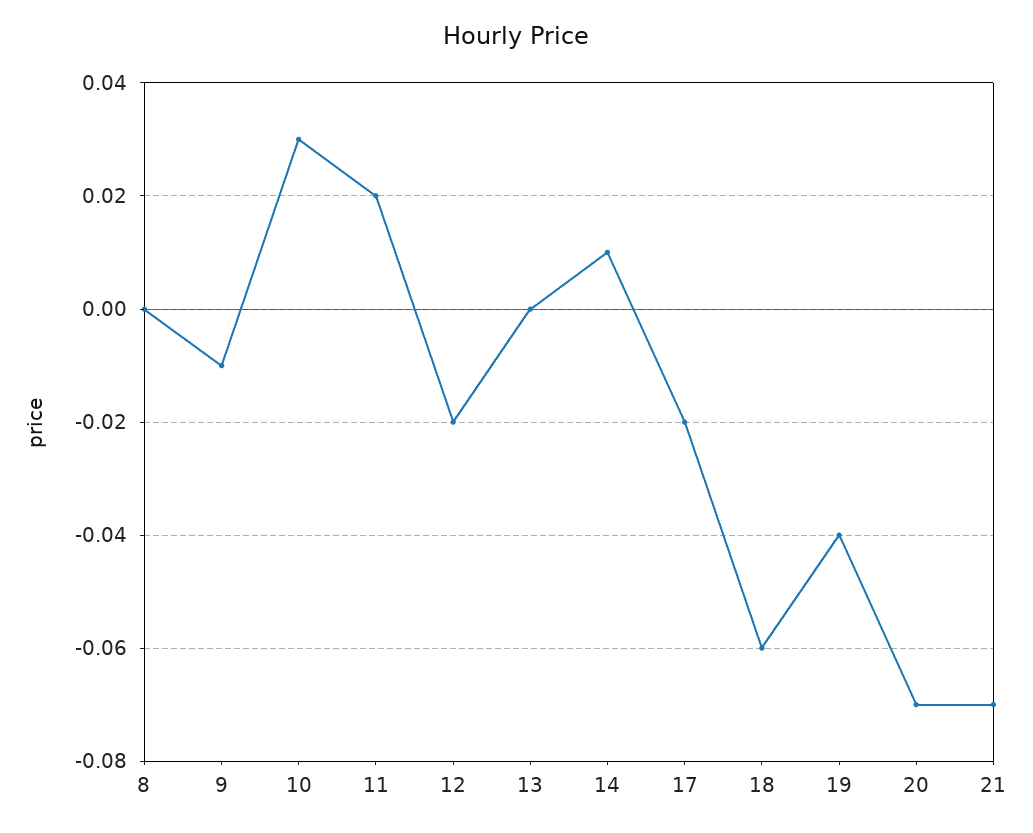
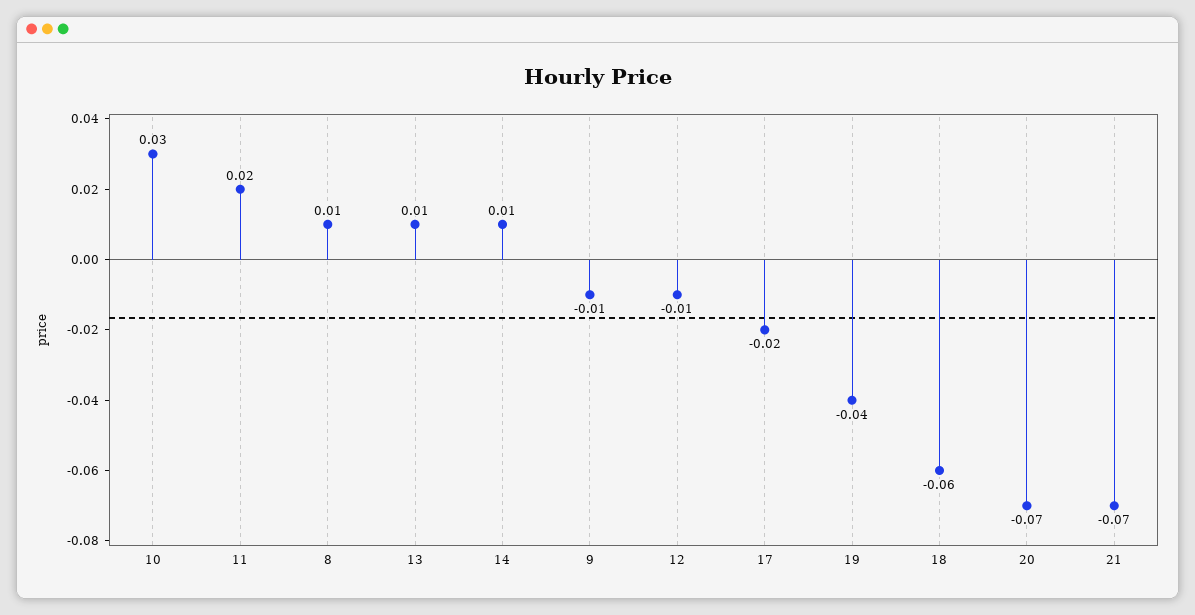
8: 0 -> 0.01
12: -0.02 -> -0.01
13: 0 -> 0.01

